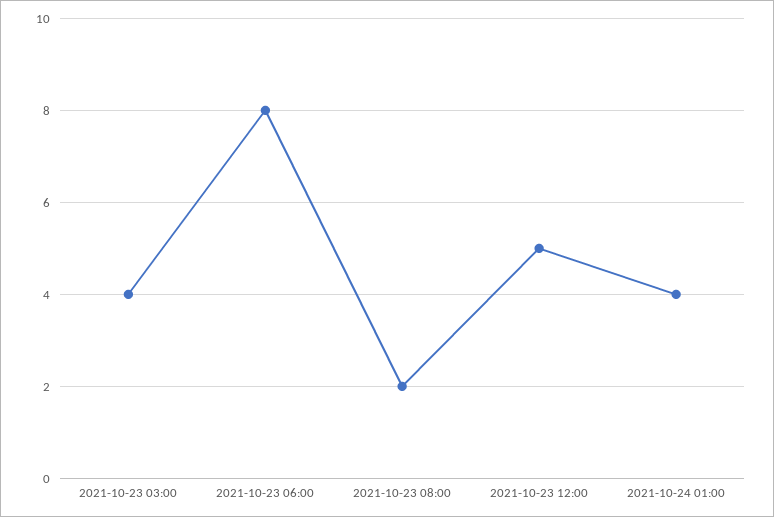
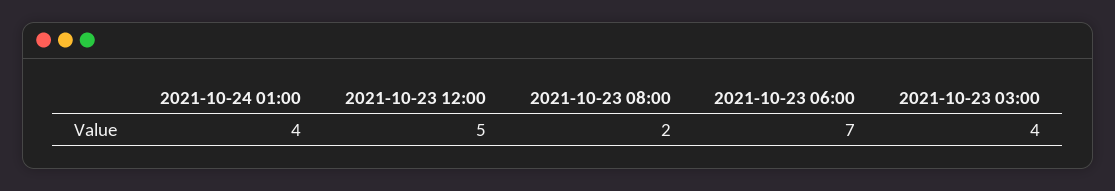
2021-10-23 06:00: 8 -> 7

